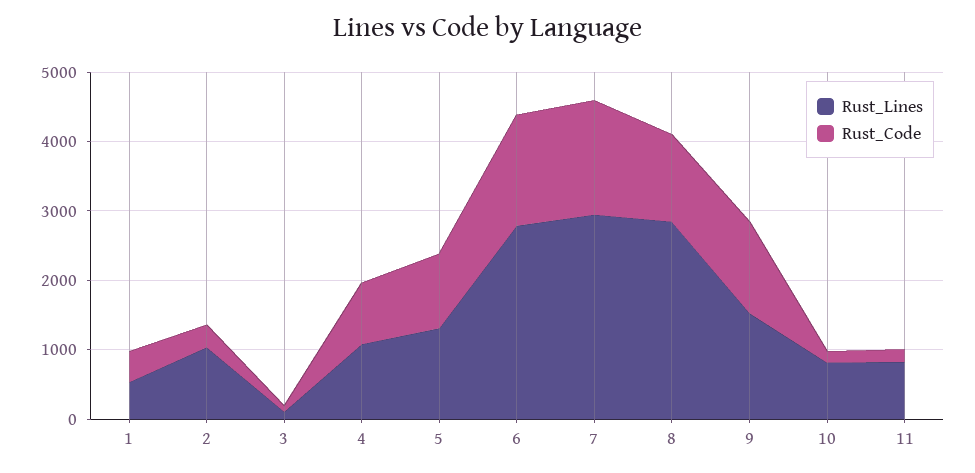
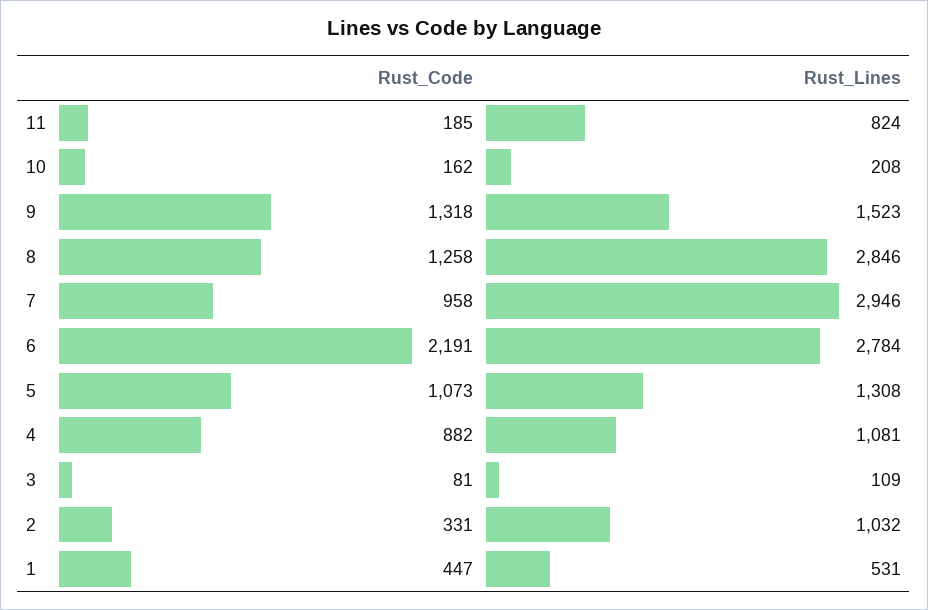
Rust_Code, 6: 1600 -> 2191
Rust_Code, 7: 1600 -> 958
Rust_Lines, 10: 800 -> 208

